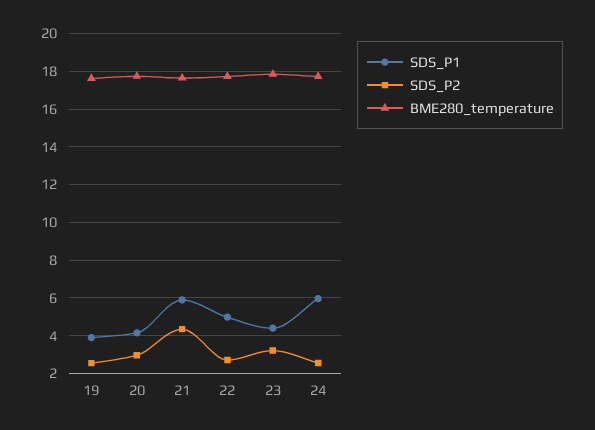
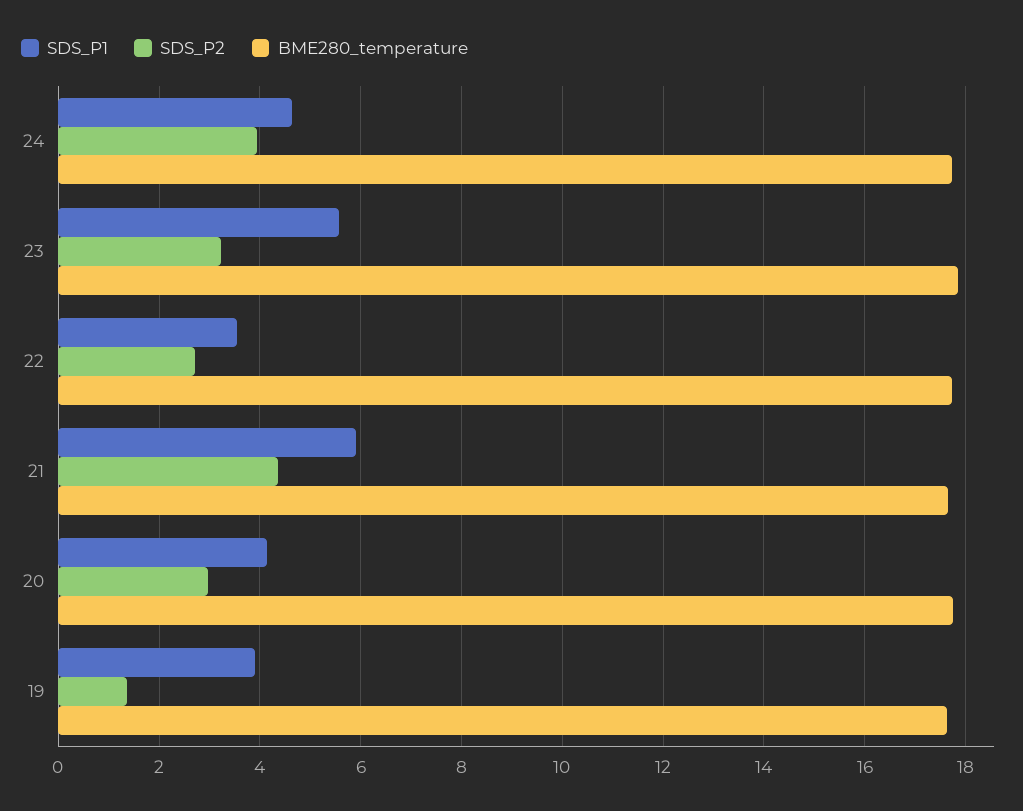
SDS_P2, 19: 2.5 -> 1.4
SDS_P1, 22: 5 -> 3.6
SDS_P1, 23: 4.5 -> 5.6
SDS_P1, 24: 6 -> 4.6
SDS_P2, 24: 2.5 -> 4

